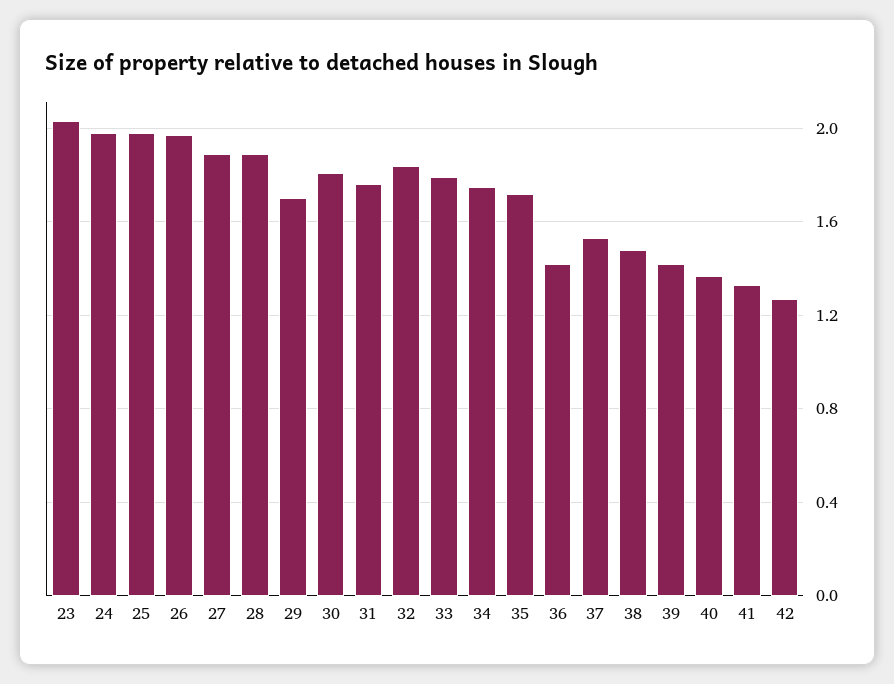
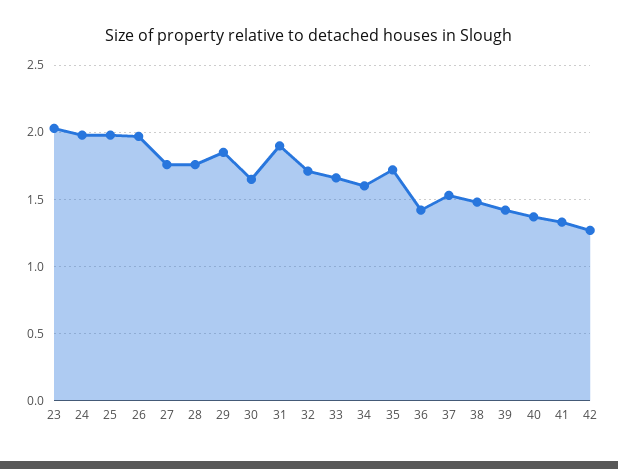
27: 1.9 -> 1.75
28: 1.9 -> 1.75
29: 1.7 -> 1.85
30: 1.8 -> 1.65
31: 1.75 -> 1.9
32: 1.85 -> 1.7
33: 1.8 -> 1.65
34: 1.75 -> 1.6

